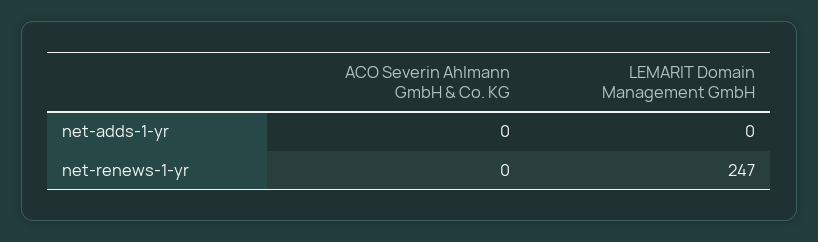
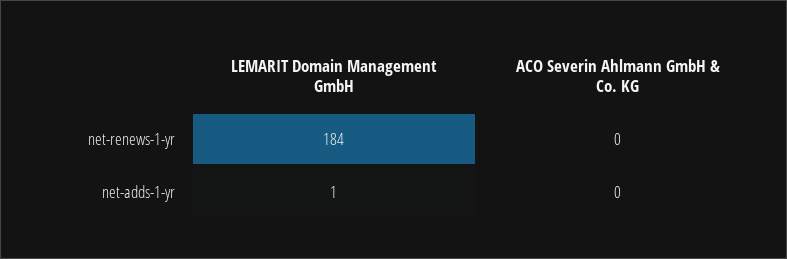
LEMARIT Domain Management GmbH, net-adds-1-yr: 0 -> 1
LEMARIT Domain Management GmbH, net-renews-1-yr: 247 -> 184

